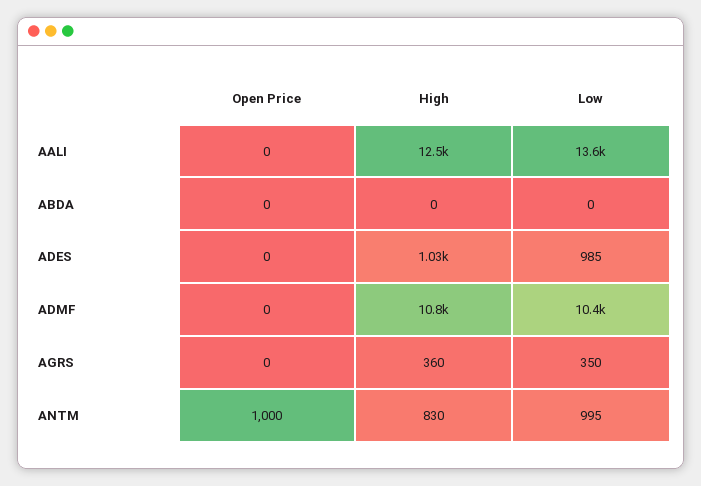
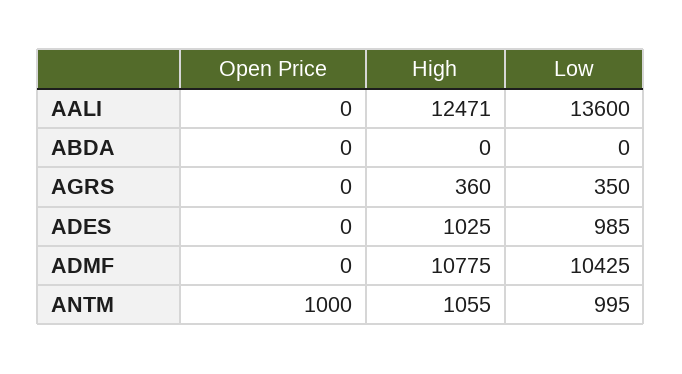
High, ANTM: 830 -> 1055

